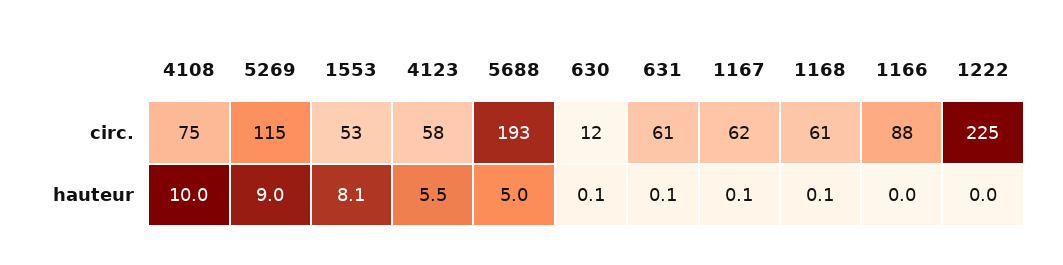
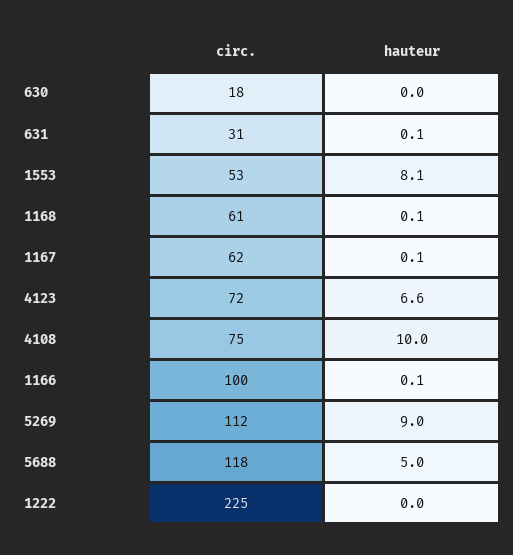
5269, circ.: 115 -> 112
4123, circ.: 58 -> 72
5688, circ.: 193 -> 118
630, circ.: 12 -> 18
631, circ.: 61 -> 31
1166, circ.: 88 -> 100
4123, hauteur: 5.5 -> 6.6
630, hauteur: 0.1 -> 0
1166, hauteur: 0 -> 0.1

